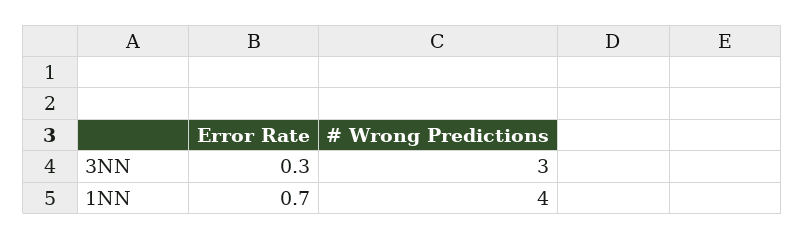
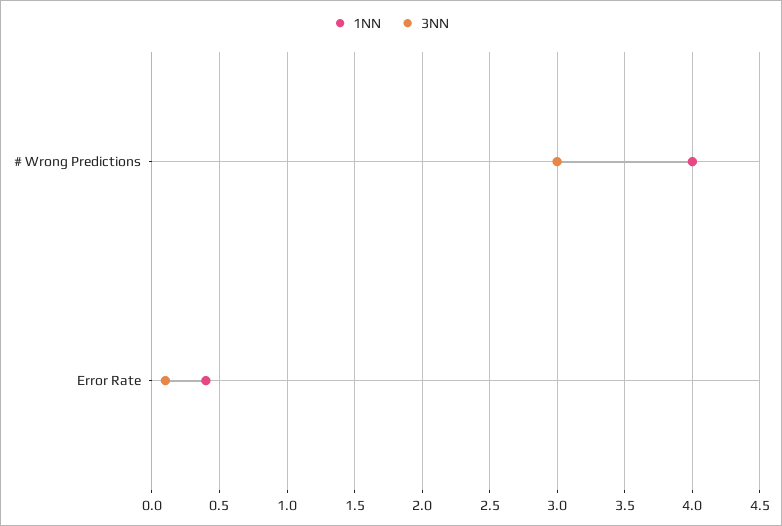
3NN, Error Rate: 0.3 -> 0.1
1NN, Error Rate: 0.7 -> 0.4

